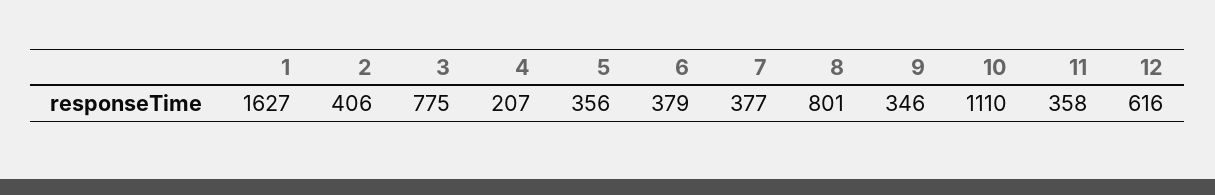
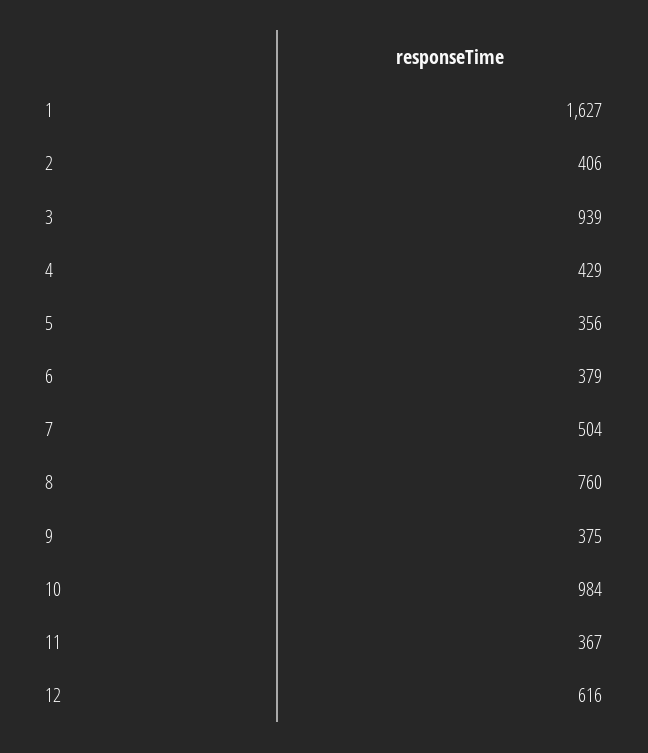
3: 775 -> 939
4: 207 -> 429
7: 377 -> 504
8: 801 -> 760
9: 346 -> 375
10: 1110 -> 984
11: 358 -> 367

